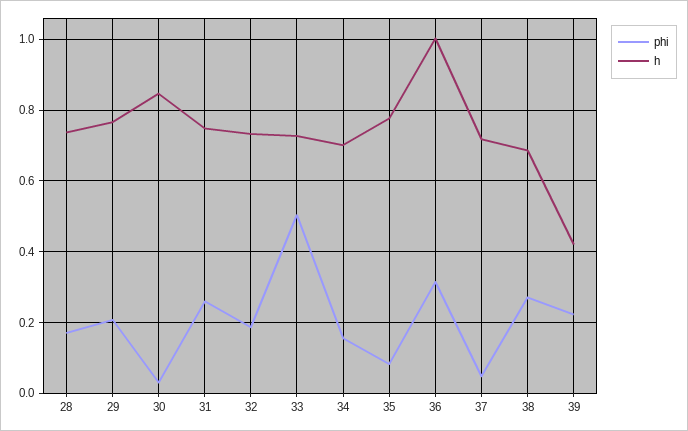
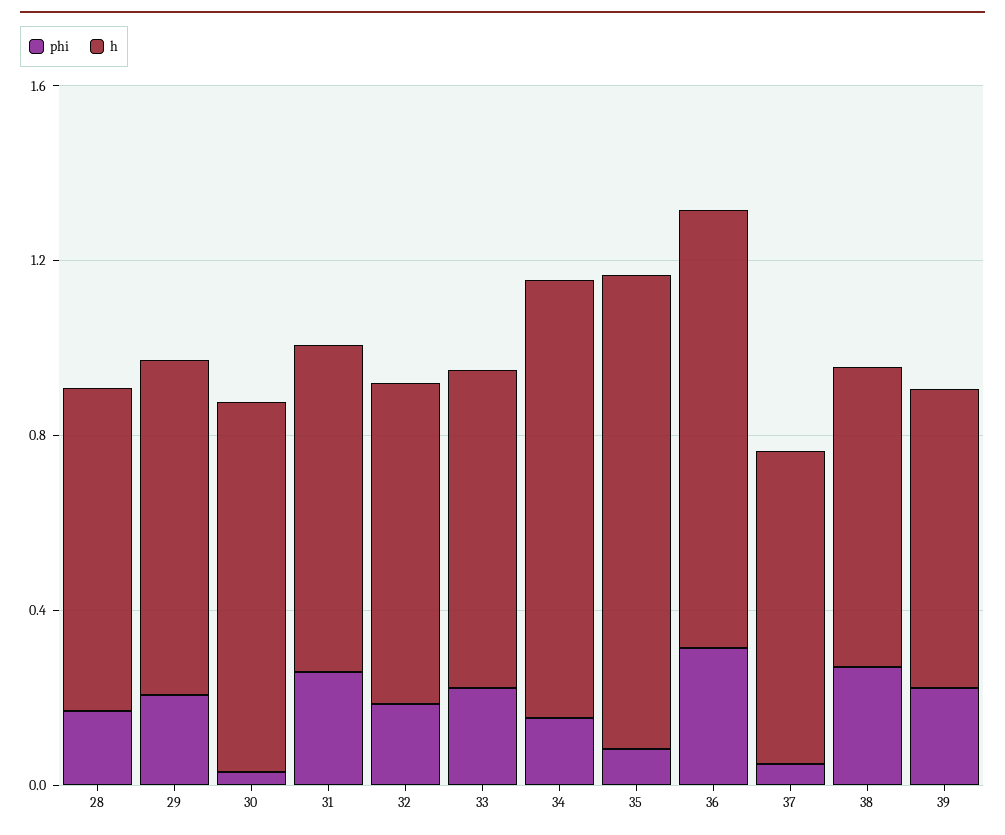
phi, 33: 0.5 -> 0.2
h, 34: 0.7 -> 1
h, 35: 0.78 -> 1.1
h, 39: 0.42 -> 0.7

